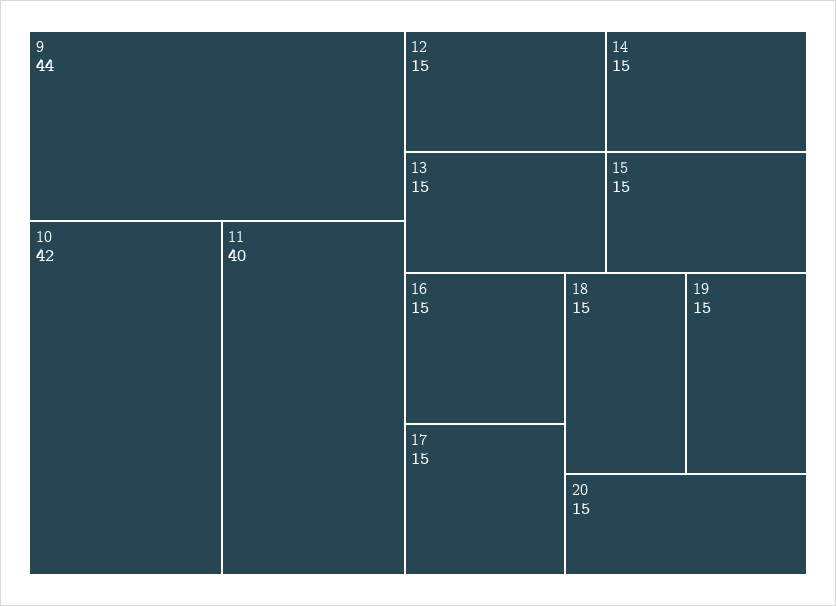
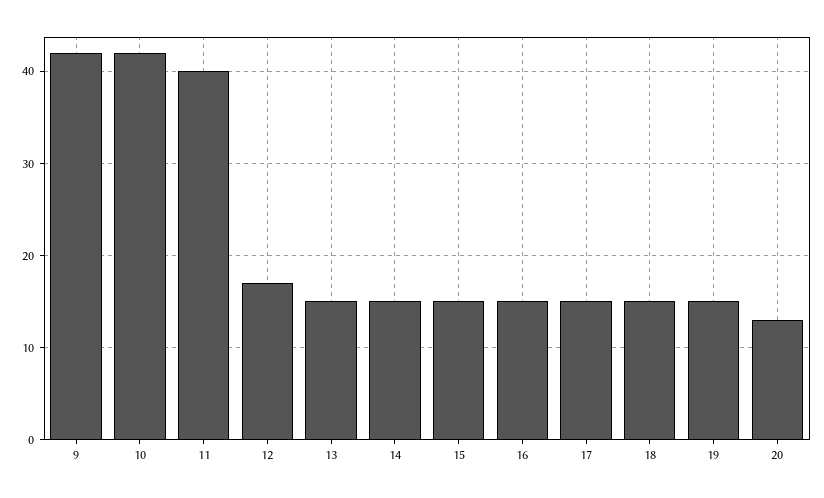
9: 44 -> 42
12: 15 -> 17
20: 15 -> 13

